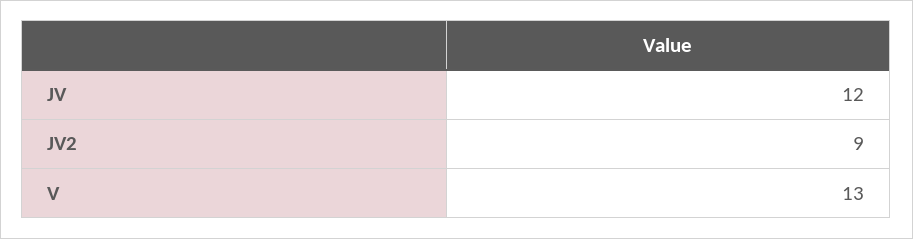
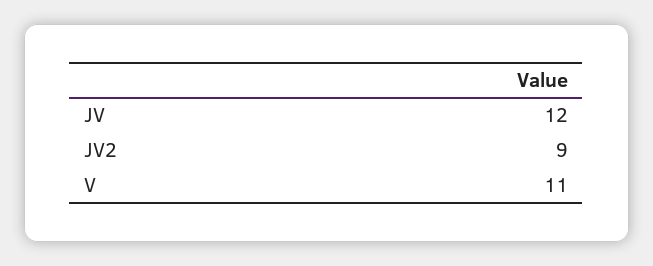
V: 13 -> 11

